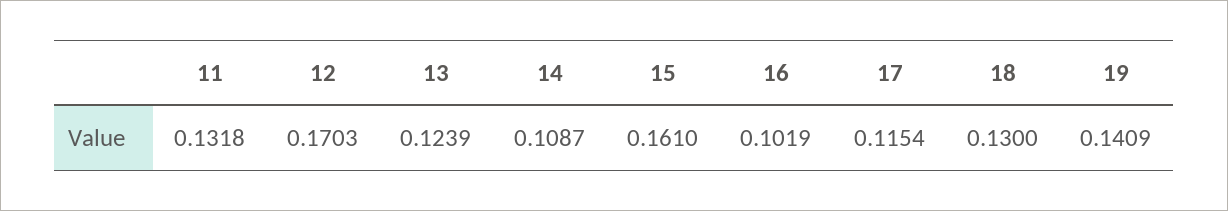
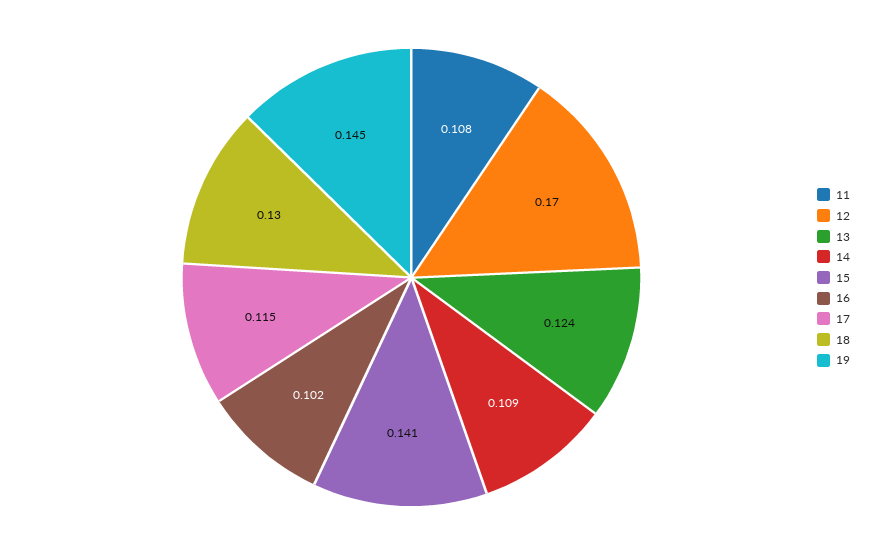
11: 0.1318 -> 0.108
15: 0.161 -> 0.141
19: 0.1409 -> 0.145

